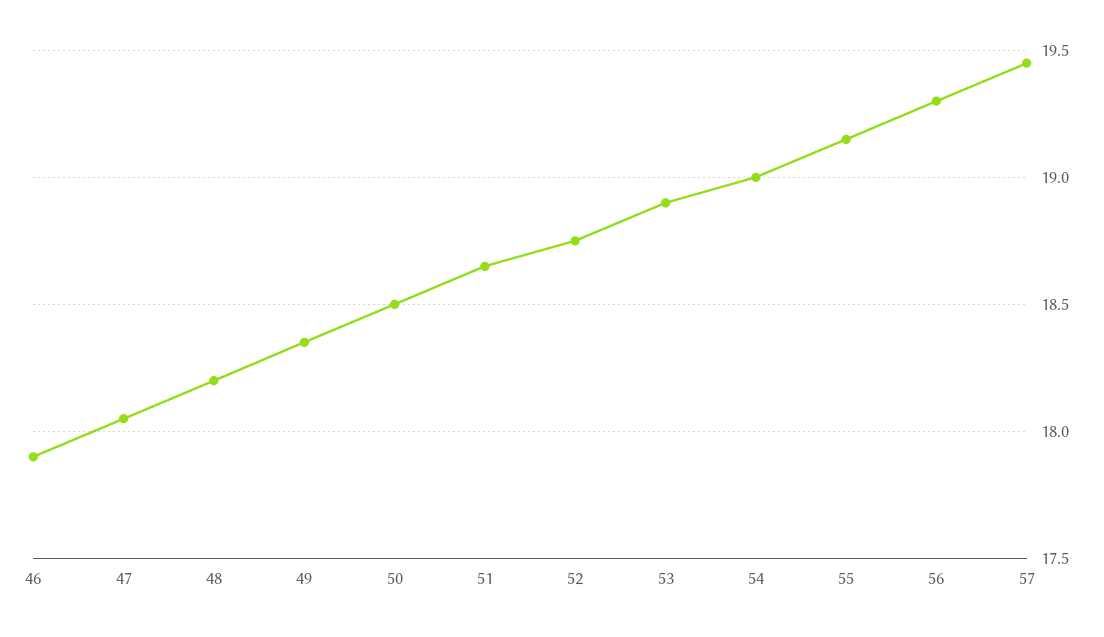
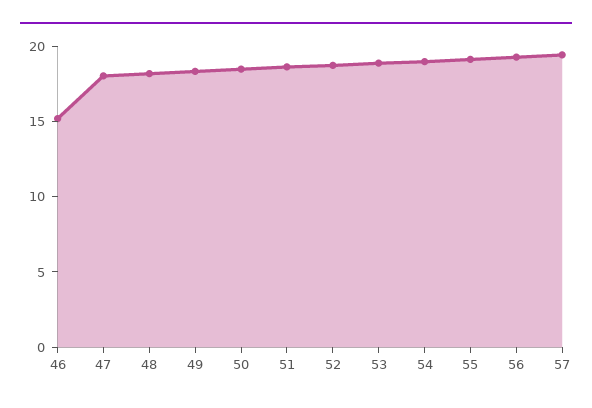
46: 17.9 -> 15

